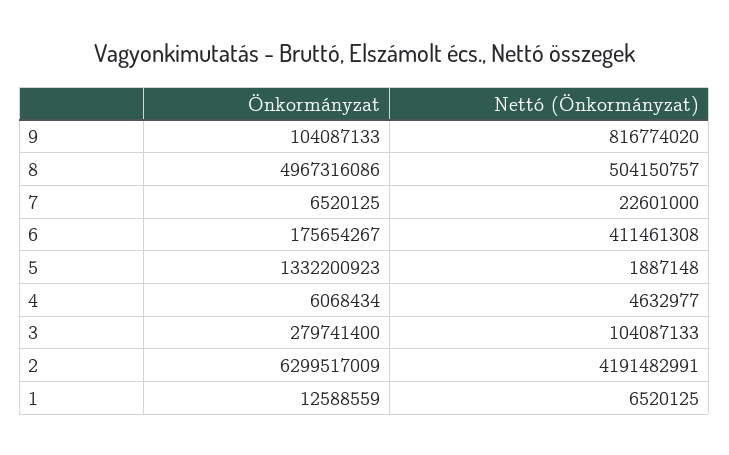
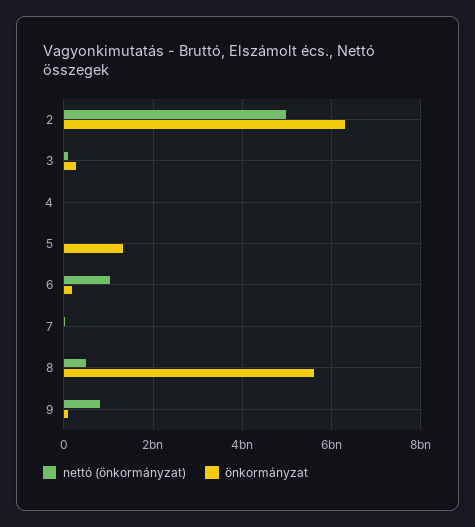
Önkormányzat, 8: 4967316086 -> 5600000000
Nettó (Önkormányzat), 6: 411461308 -> 1000000000
Nettó (Önkormányzat), 2: 4191482991 -> 5000000000
Önkormányzat, 1: 12588559 -> none
Nettó (Önkormányzat), 1: 6520125 -> none

